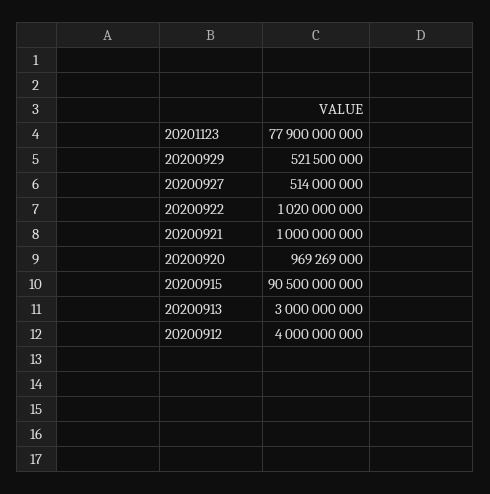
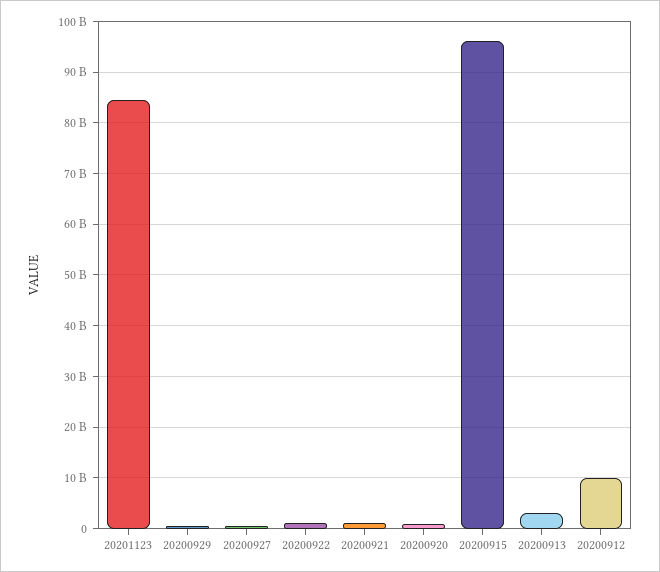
20201123: 77900000000 -> 84000000000
20200915: 90500000000 -> 96000000000
20200912: 4000000000 -> 10000000000

